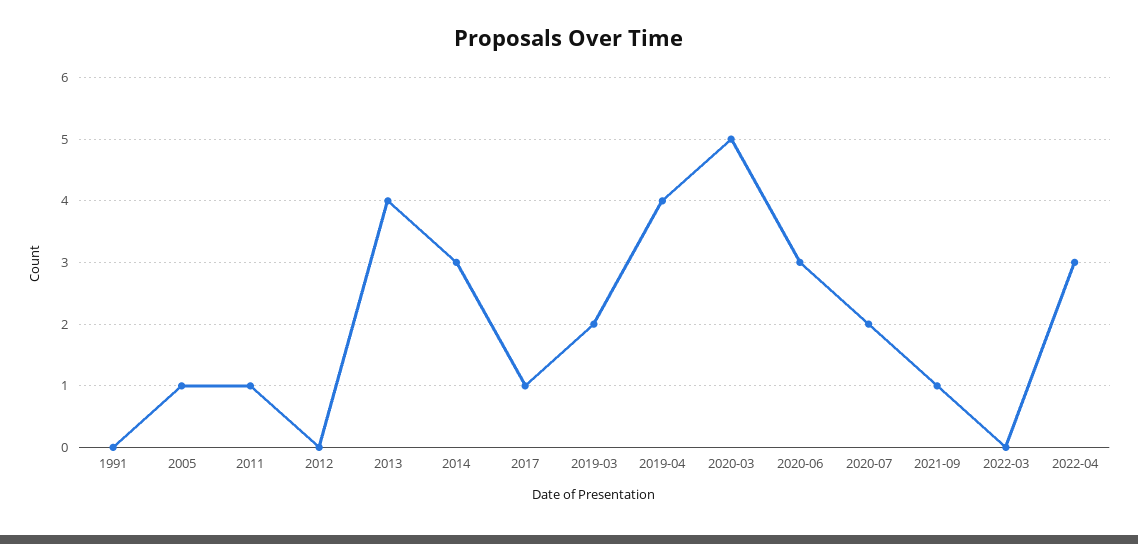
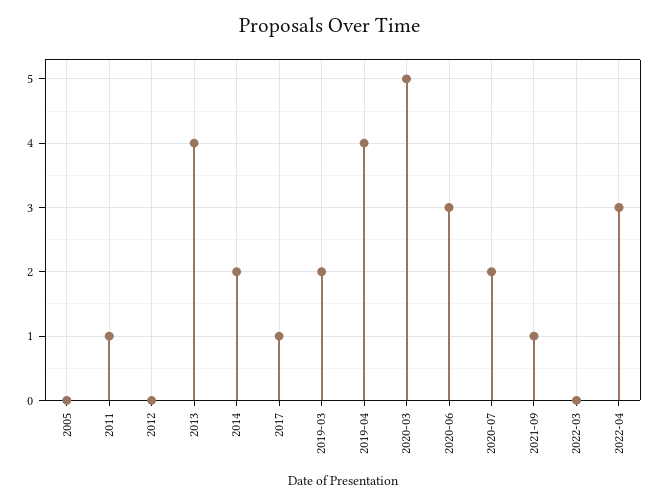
1991: 0 -> none
2005: 1 -> 0
2014: 3 -> 2

